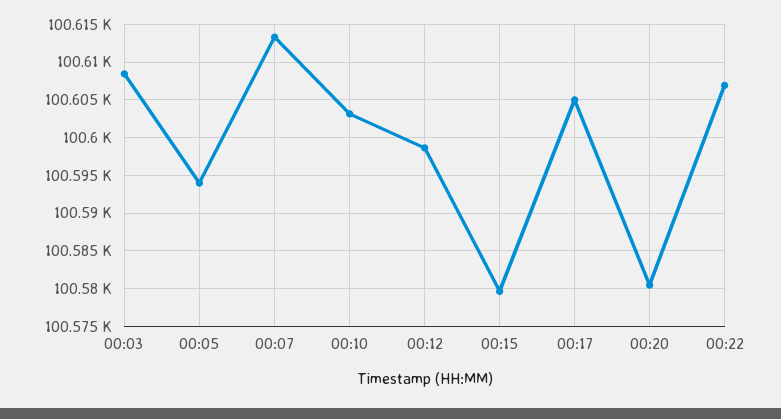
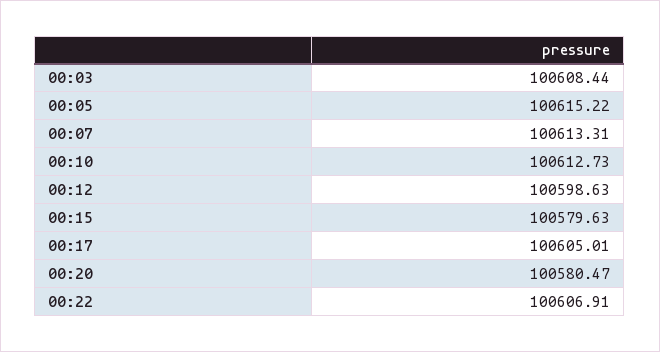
00:05: 100594 -> 100615.22
00:10: 100603 -> 100612.73

